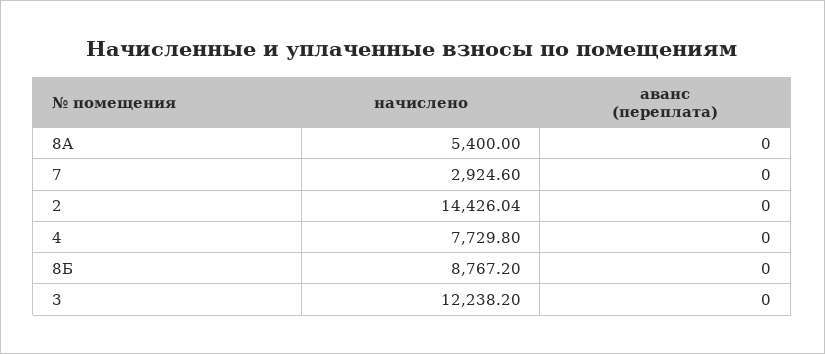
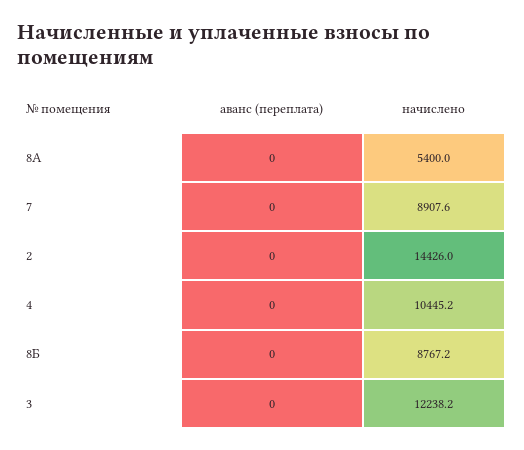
начислено, 7: 2924.6 -> 8907.6
начислено, 4: 7729.8 -> 10445.2

